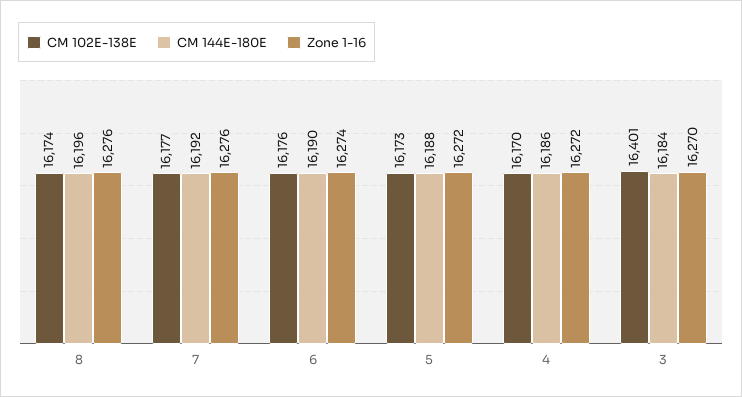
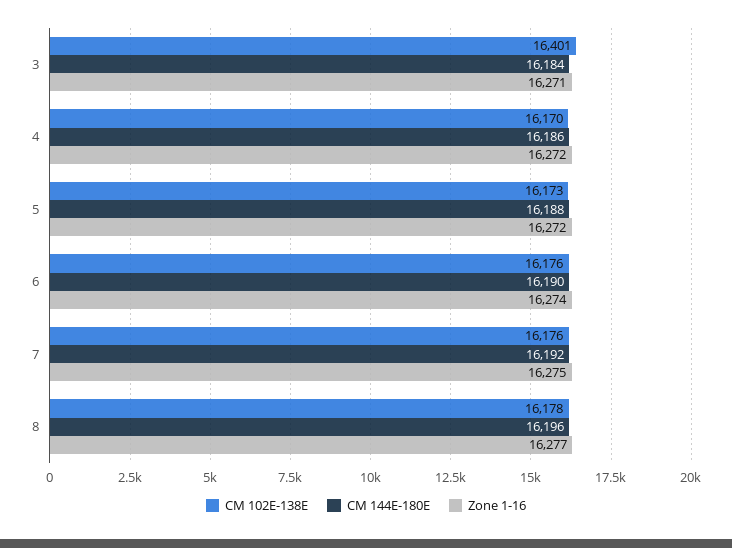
CM 102E-138E, 8: 16174 -> 16178
Zone 1-16, 8: 16276 -> 16277
CM 102E-138E, 7: 16177 -> 16176
Zone 1-16, 7: 16276 -> 16275
Zone 1-16, 3: 16270 -> 16271

